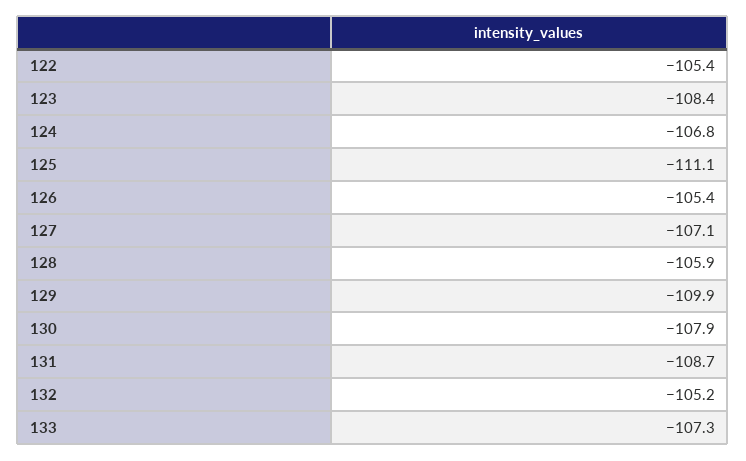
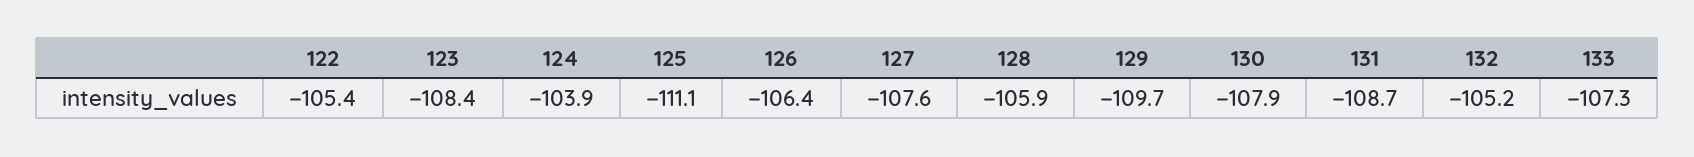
124: -106.8 -> -103.9
126: -105.4 -> -106.4
127: -107.1 -> -107.6
129: -109.9 -> -109.7

